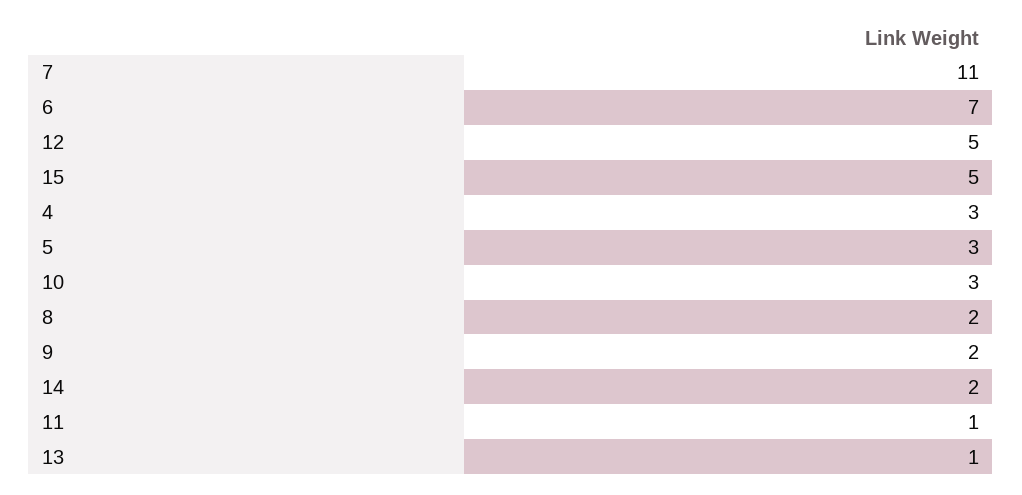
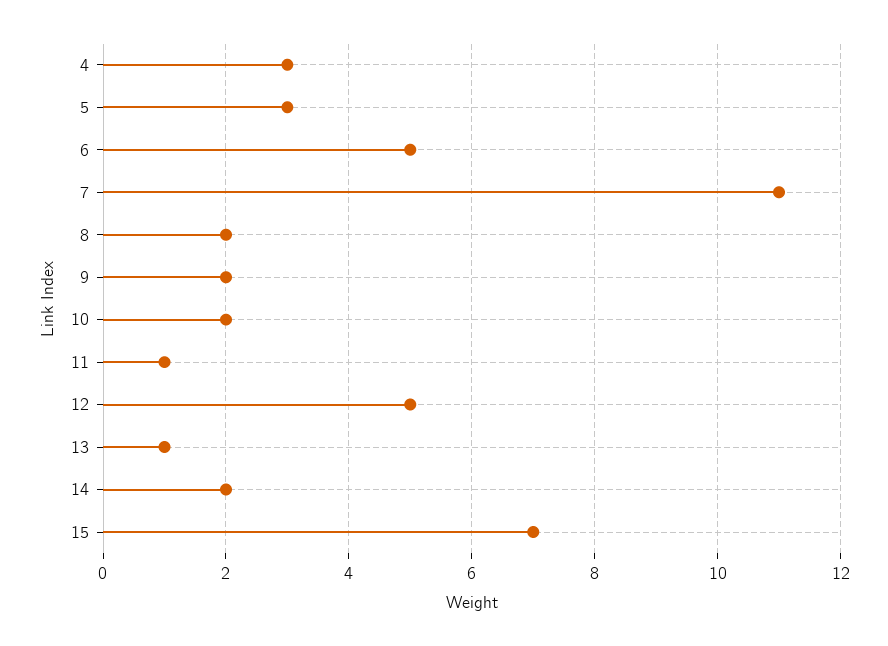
6: 7 -> 5
15: 5 -> 7
10: 3 -> 2

